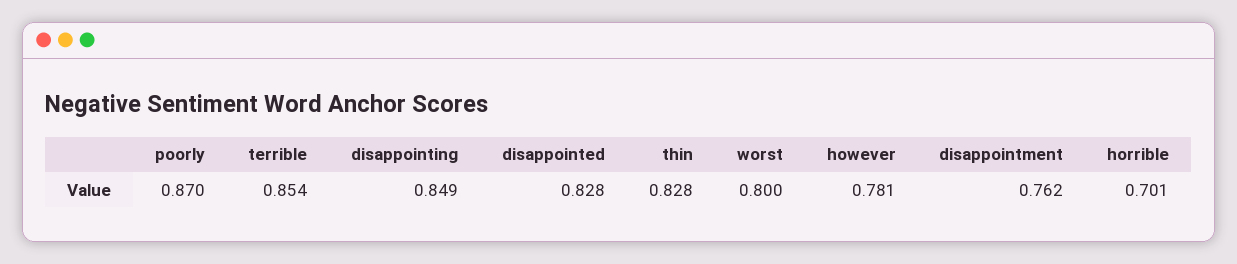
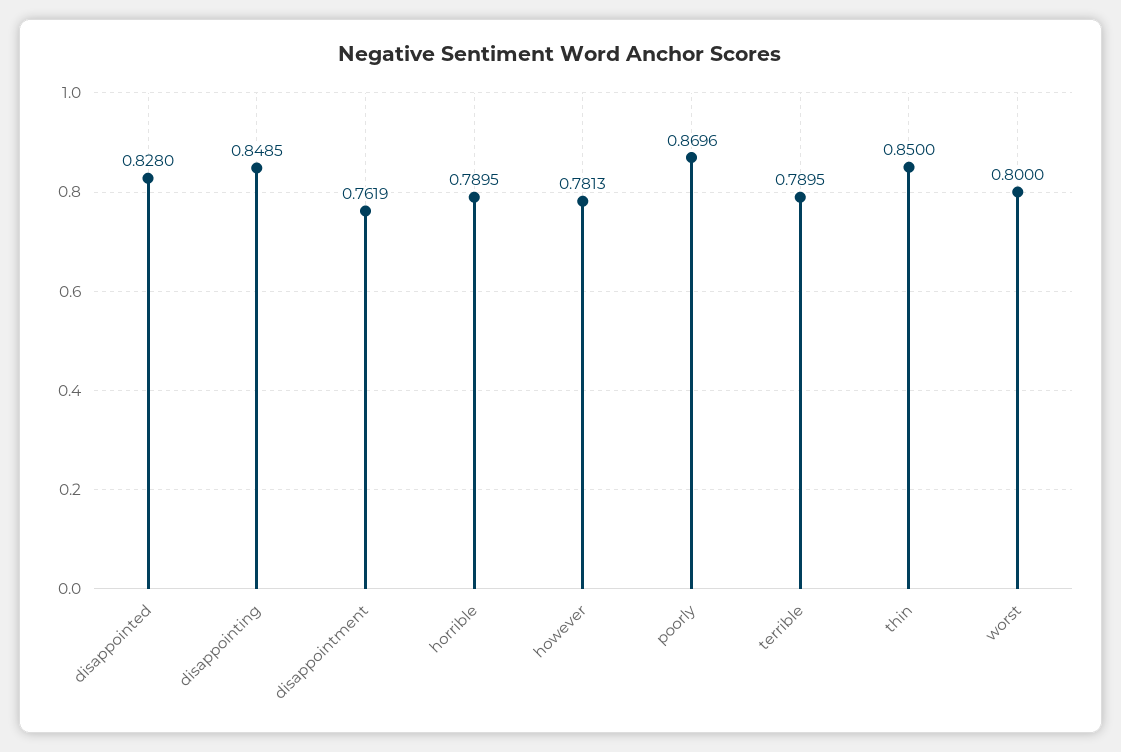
terrible: 0.854 -> 0.7895
thin: 0.828 -> 0.85
horrible: 0.701 -> 0.7895

